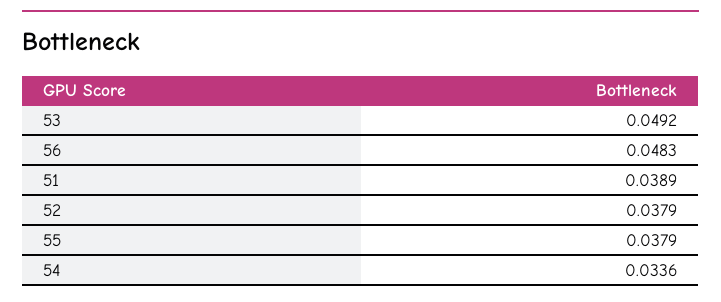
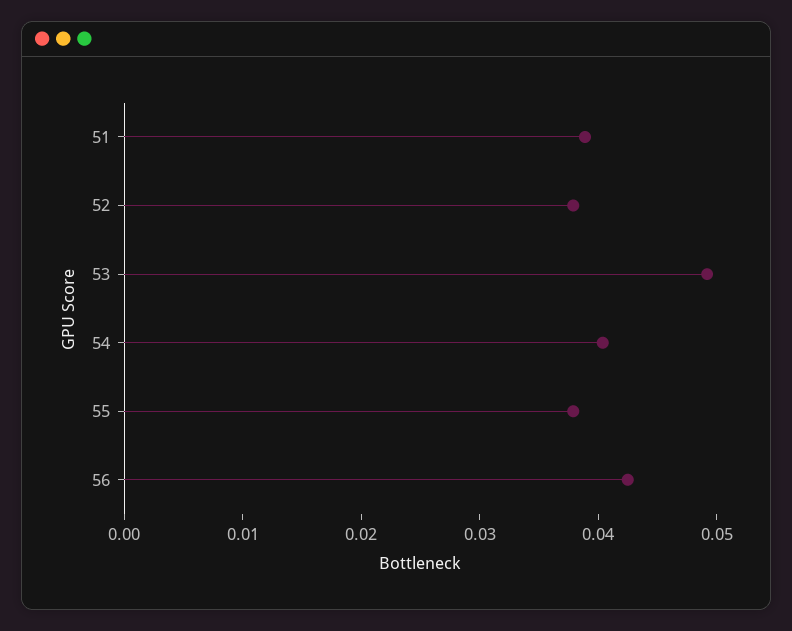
56: 0.0483 -> 0.042
54: 0.0336 -> 0.04

